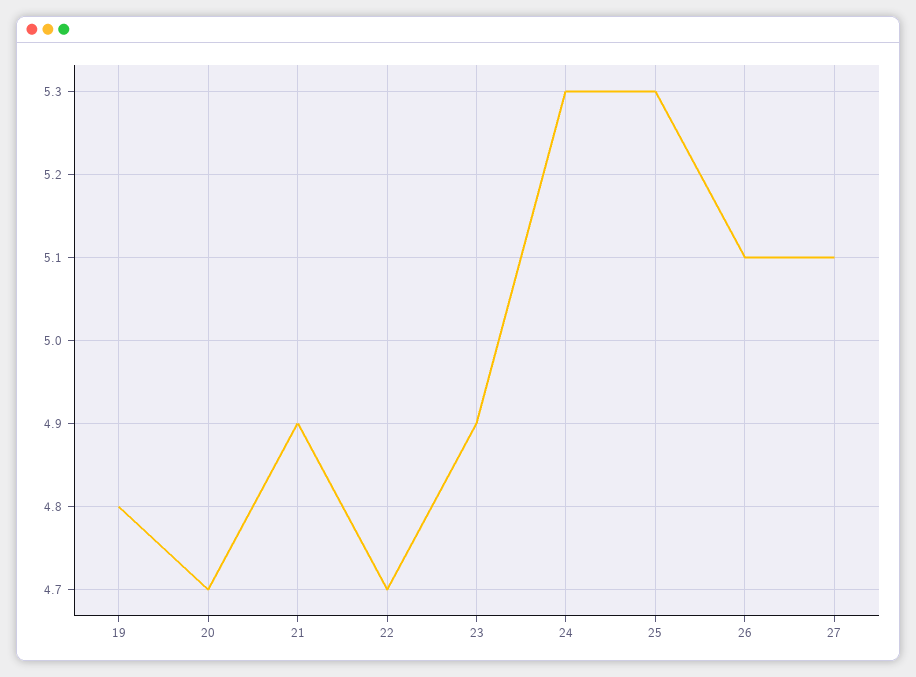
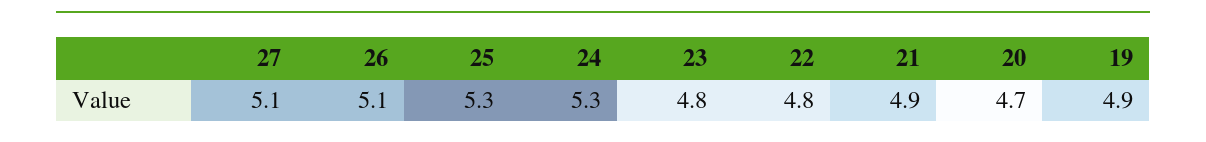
19: 4.8 -> 4.9
22: 4.7 -> 4.8
23: 4.9 -> 4.8

